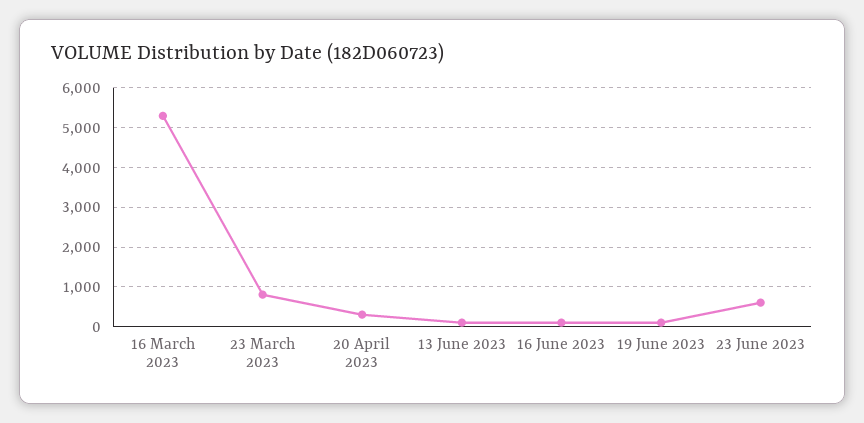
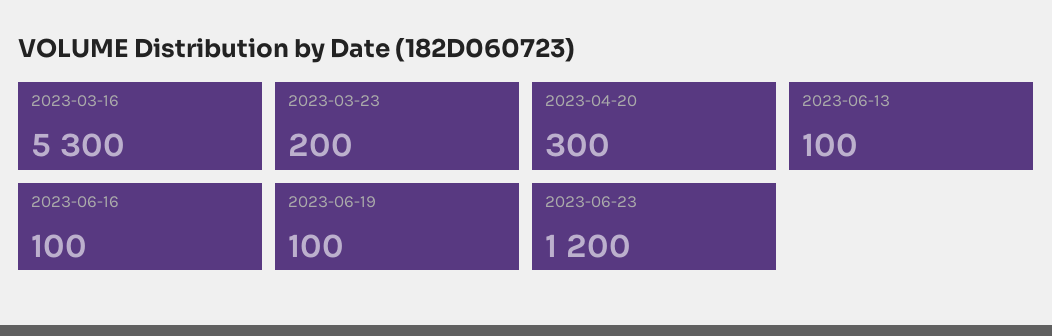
23 March 2023: 800 -> 200
23 June 2023: 600 -> 1200

